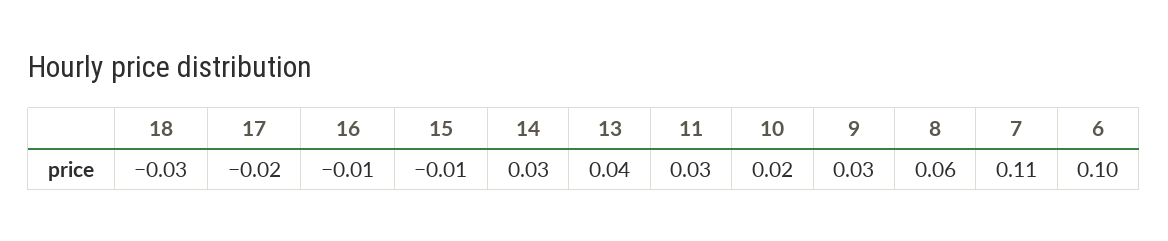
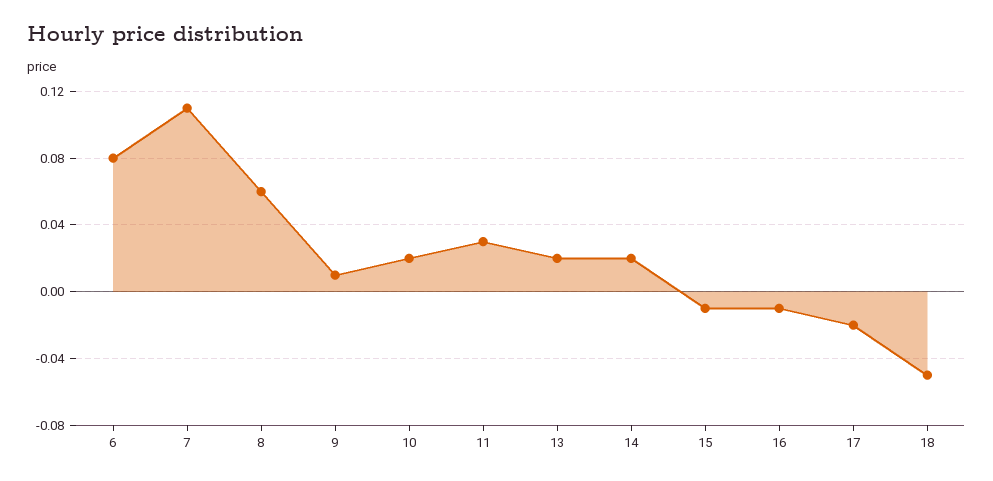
18: -0.03 -> -0.05
14: 0.03 -> 0.02
13: 0.04 -> 0.02
9: 0.03 -> 0.01
6: 0.1 -> 0.08

